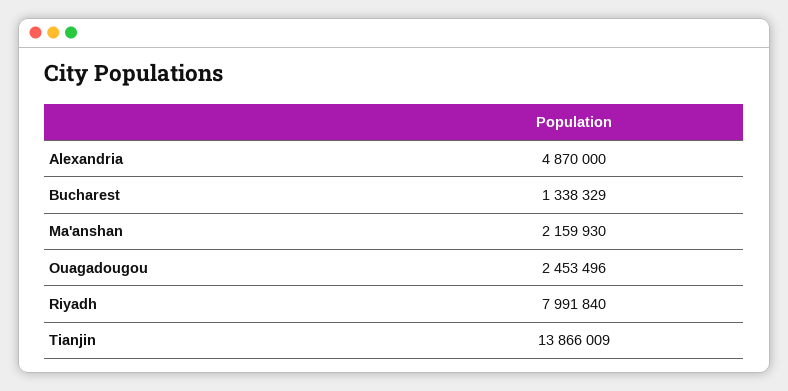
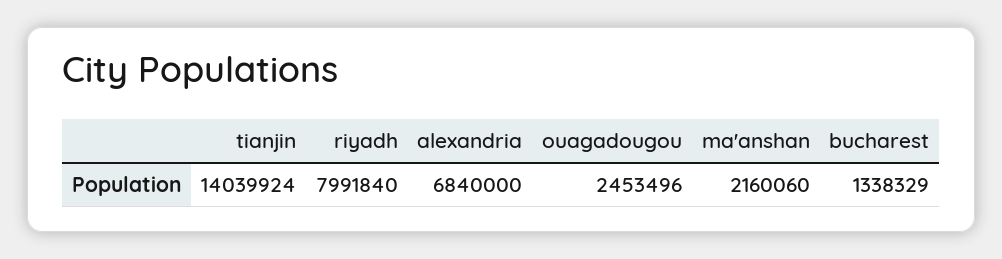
Alexandria: 4870000 -> 6840000
Ma'anshan: 2159930 -> 2160060
Tianjin: 13866009 -> 14039924

